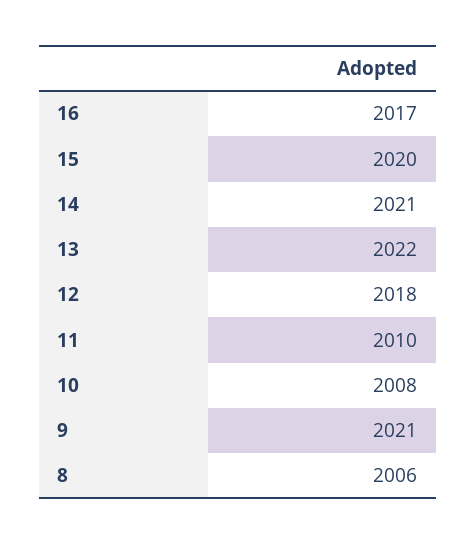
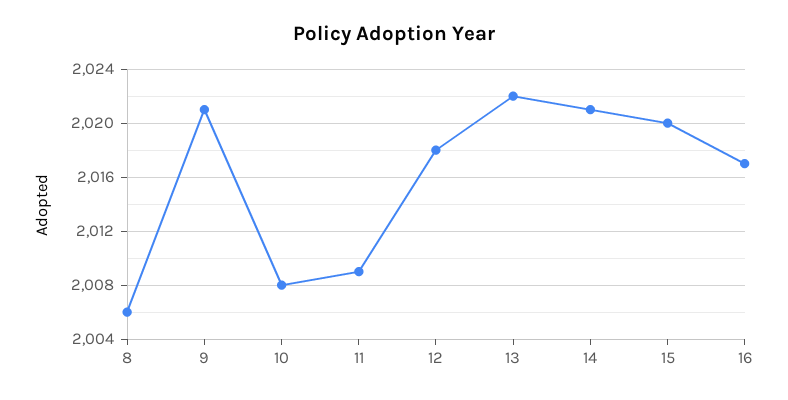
11: 2010 -> 2009

